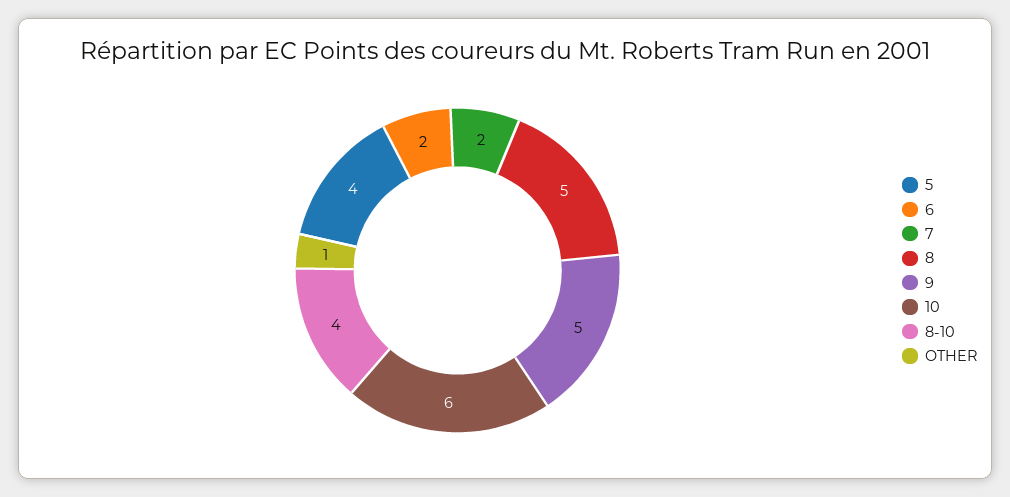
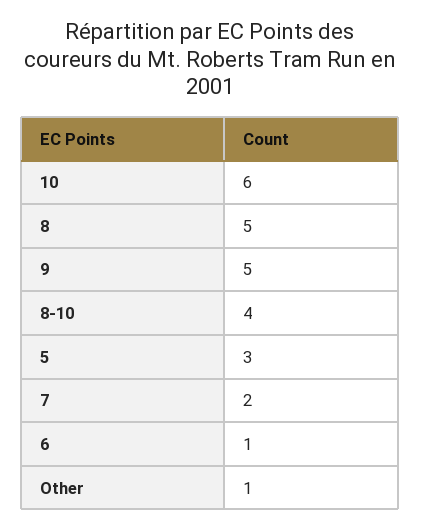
5: 4 -> 3
6: 2 -> 1

